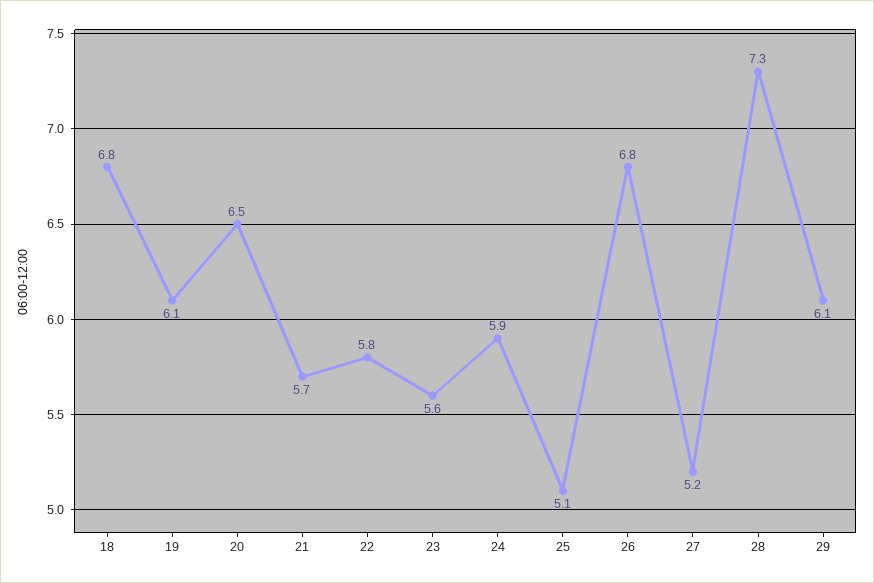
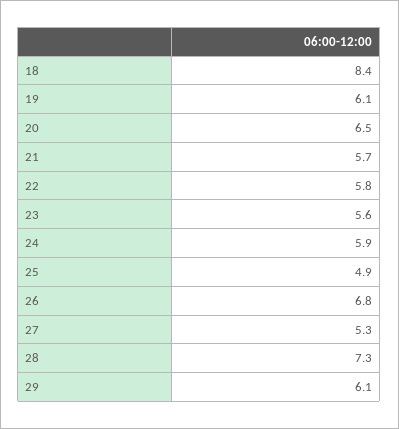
18: 6.8 -> 8.4
25: 5.1 -> 4.9
27: 5.2 -> 5.3

